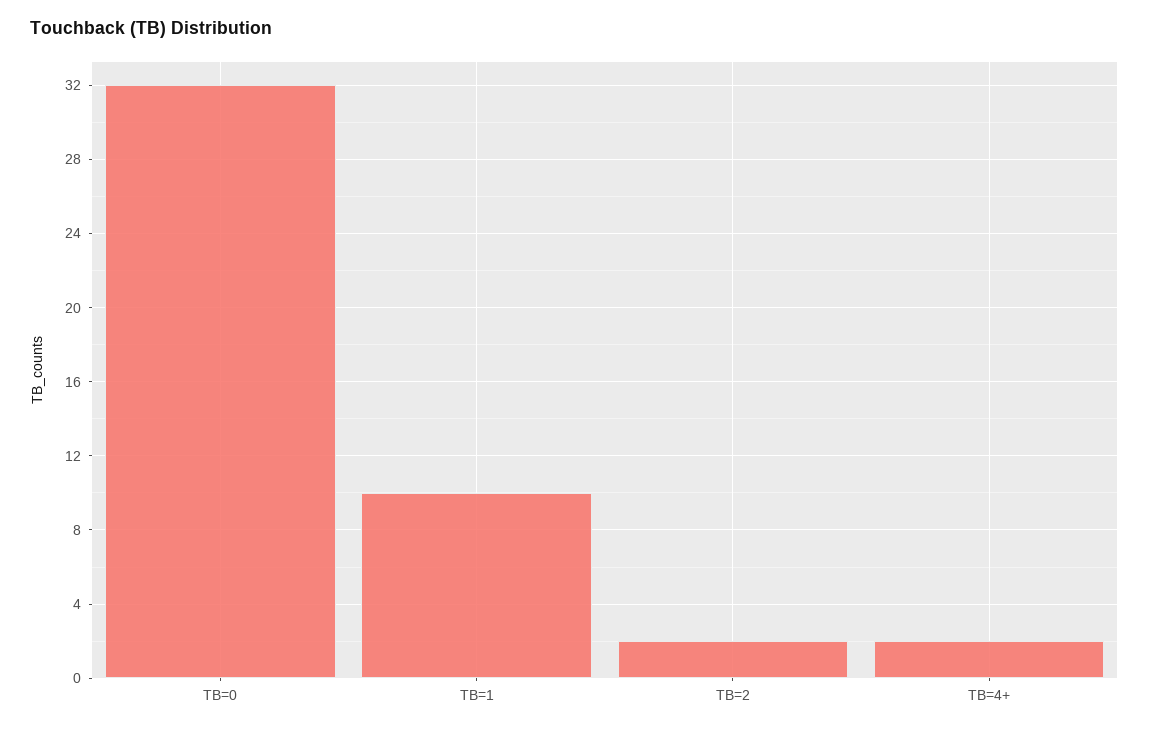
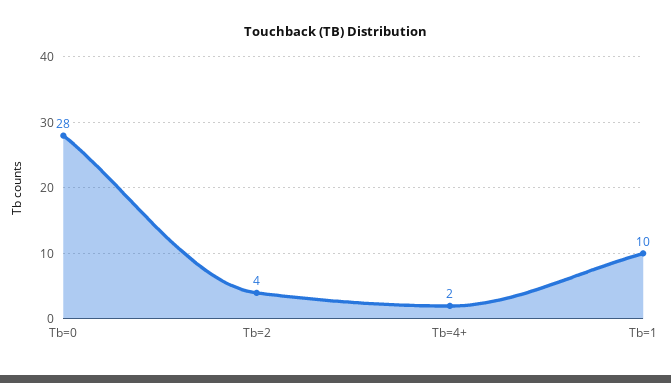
TB=0: 32 -> 28
TB=2: 2 -> 4

